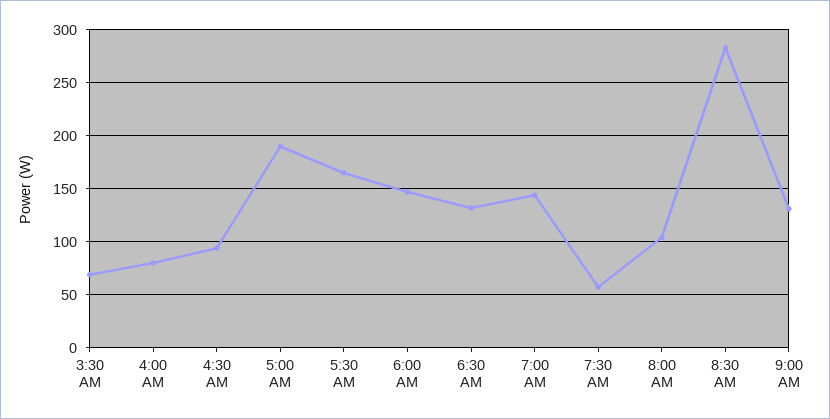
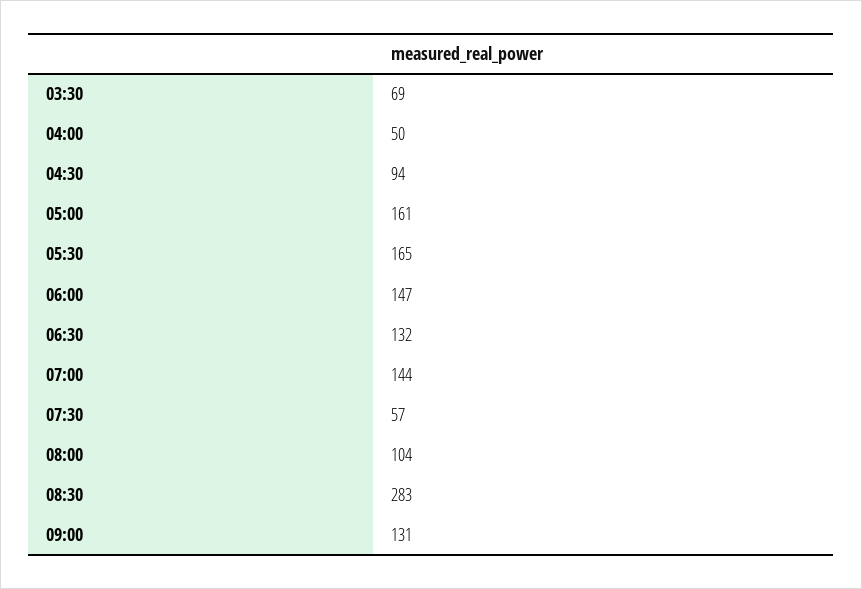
4:00 AM: 80 -> 50
5:00 AM: 190 -> 161

